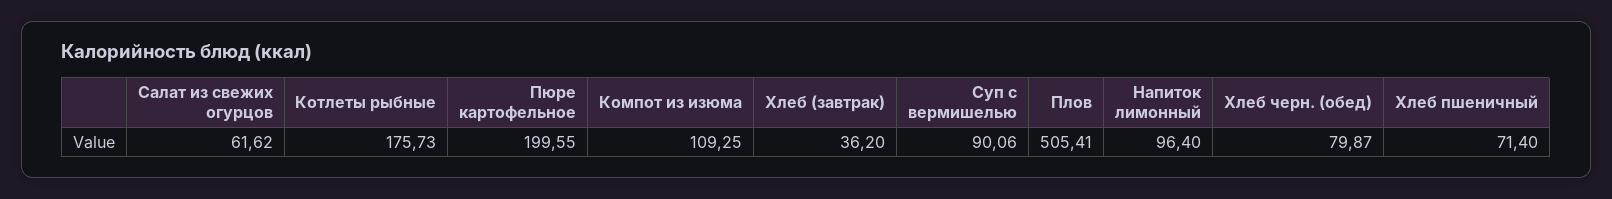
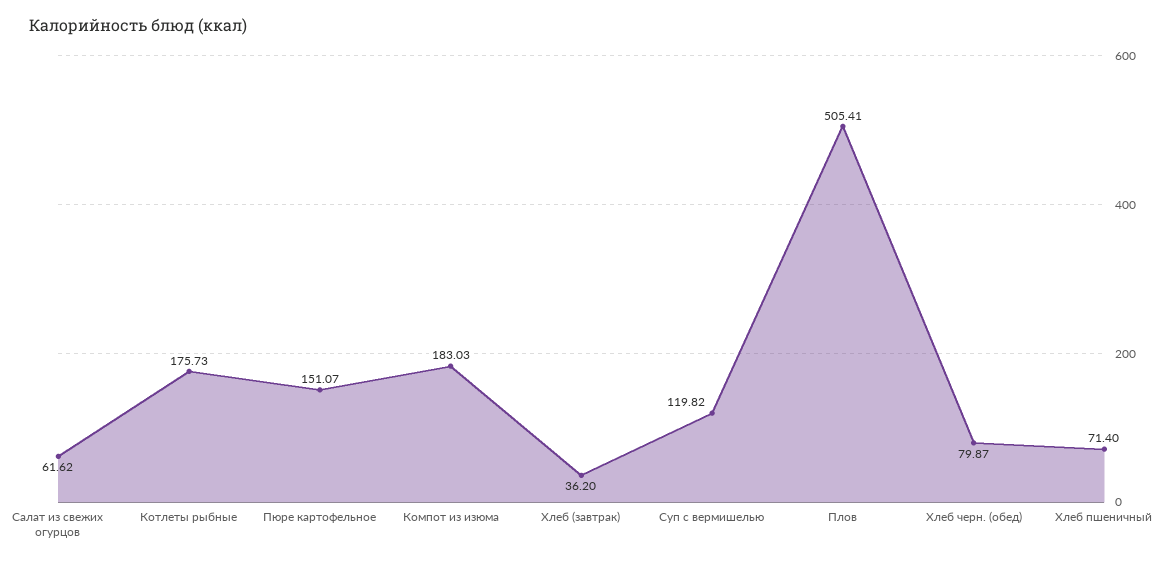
Пюре картофельное: 199.55 -> 151.07
Компот из изюма: 109.25 -> 183.03
Суп с вермишелью: 90.06 -> 119.82
Напиток лимонный: 96.4 -> none

